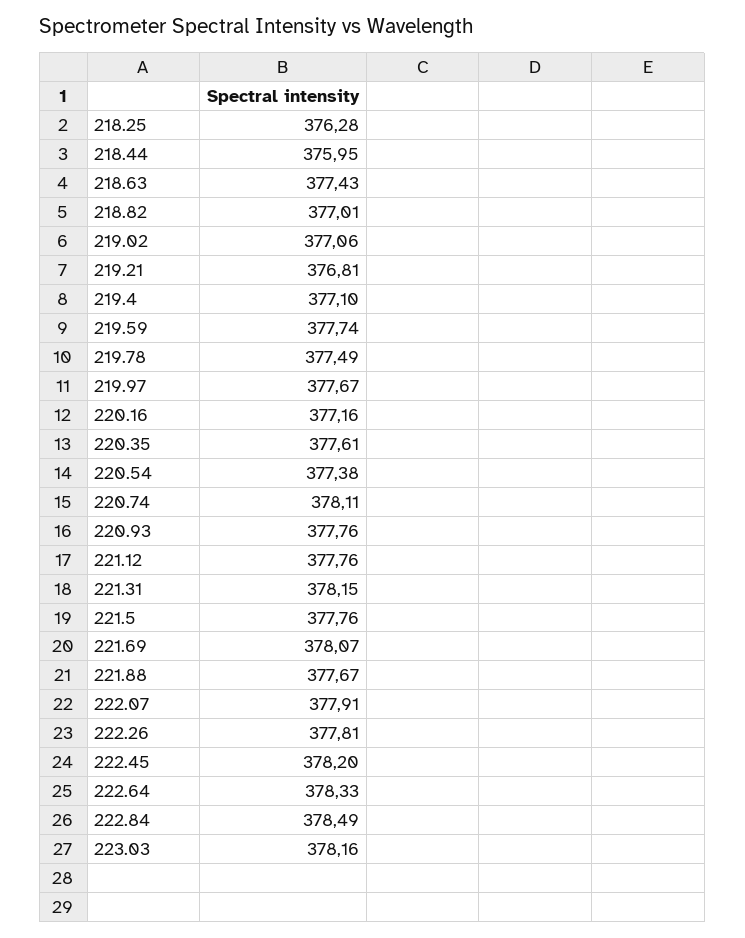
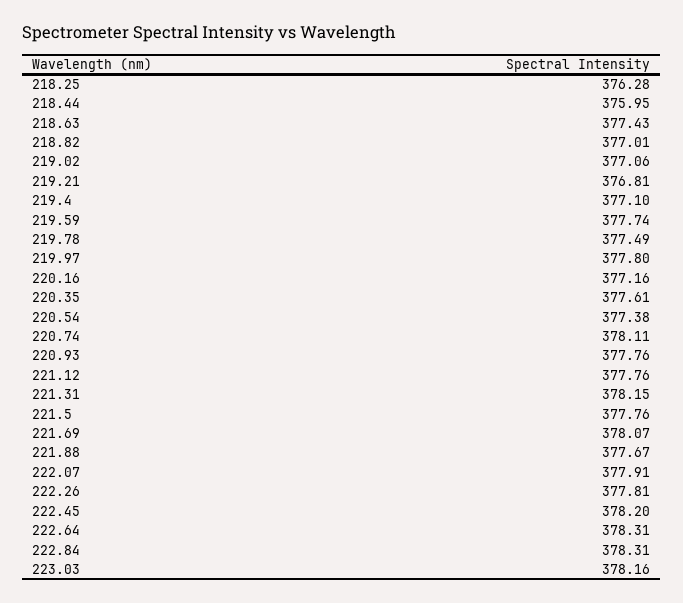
219.97: 377.67 -> 377.8
222.64: 378.33 -> 378.31
222.84: 378.49 -> 378.31

